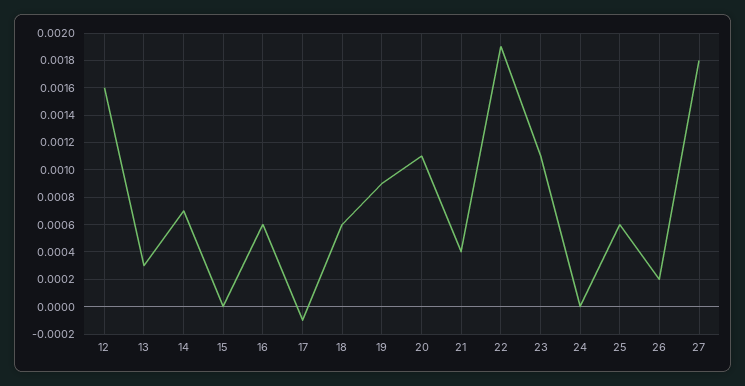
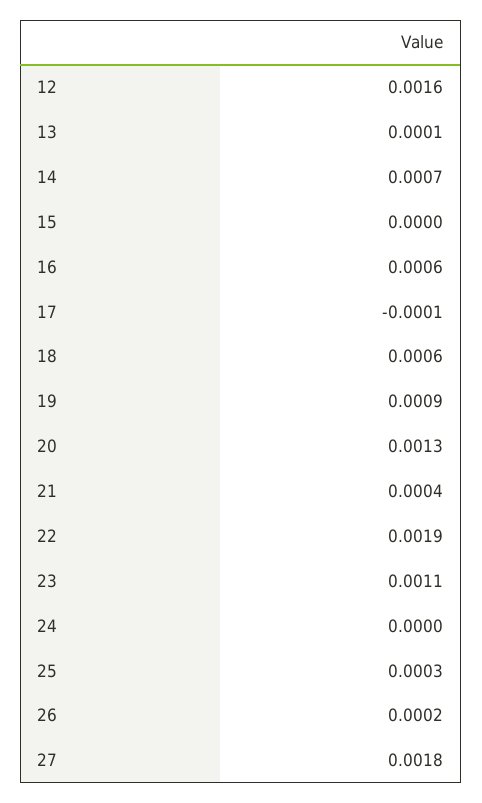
13: 0.0003 -> 0.0001
20: 0.0011 -> 0.0013
25: 0.0006 -> 0.0003

